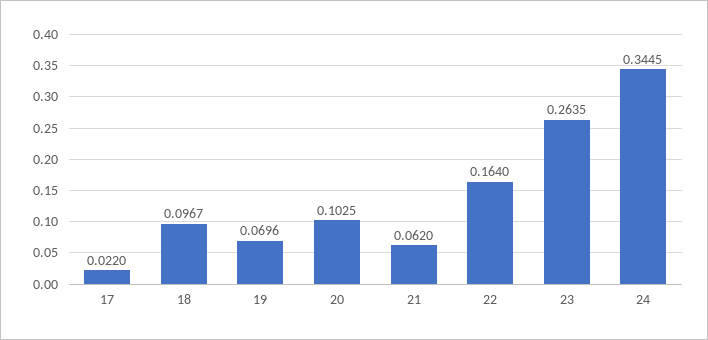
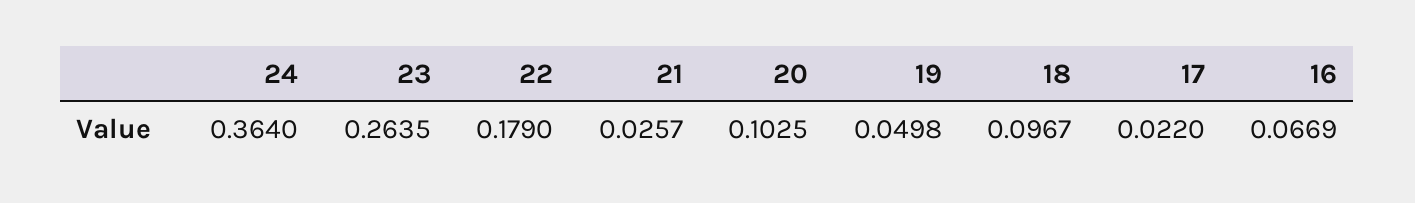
19: 0.0696 -> 0.0498
21: 0.062 -> 0.0257
22: 0.164 -> 0.179
24: 0.3445 -> 0.364
16: none -> 0.0669

